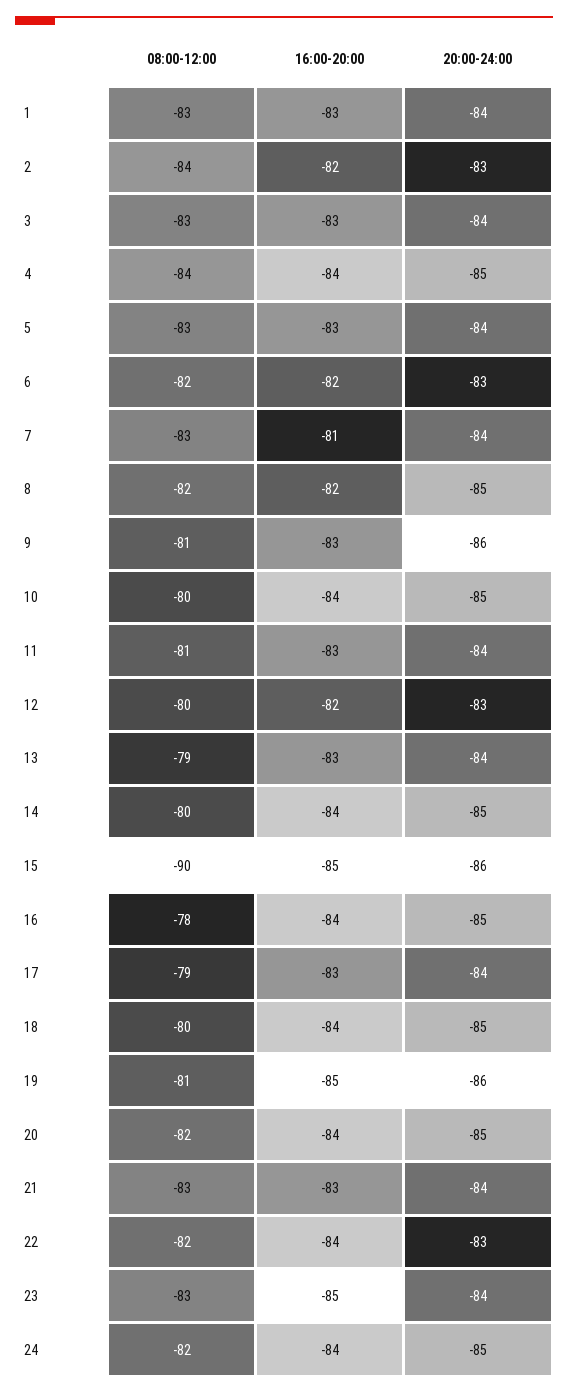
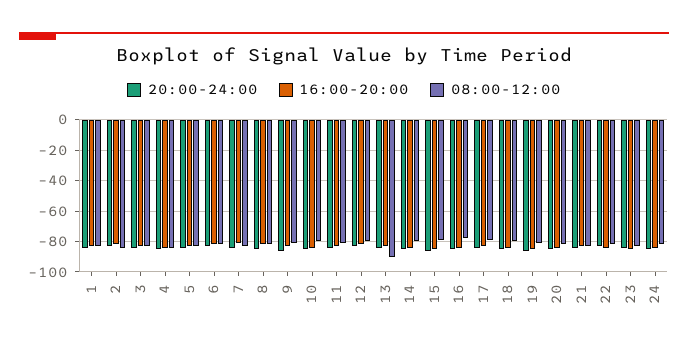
08:00-12:00, 13: -79 -> -90
08:00-12:00, 15: -90 -> -80

